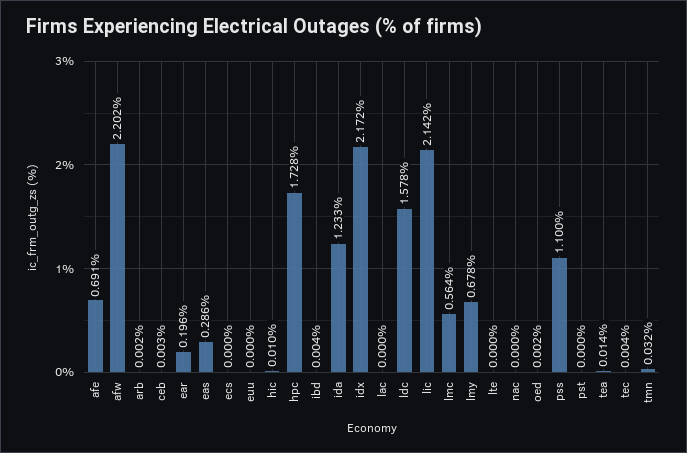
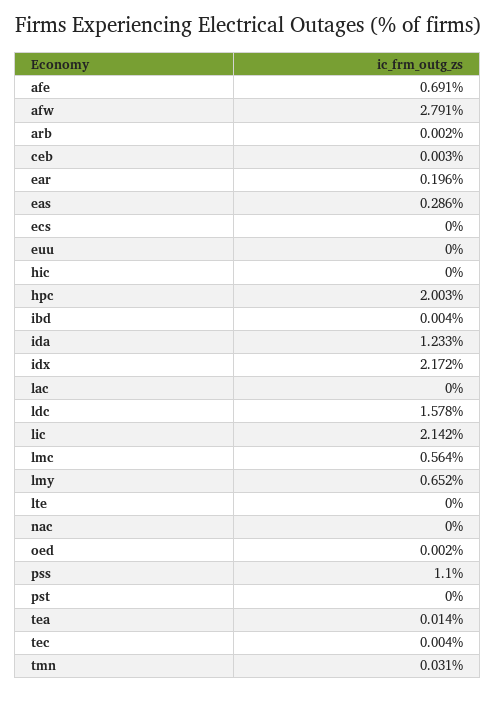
afw: 2.202 -> 2.791
hic: 0.01 -> 0
hpc: 1.728 -> 2.003
lmy: 0.678 -> 0.652
tmn: 0.032 -> 0.031

